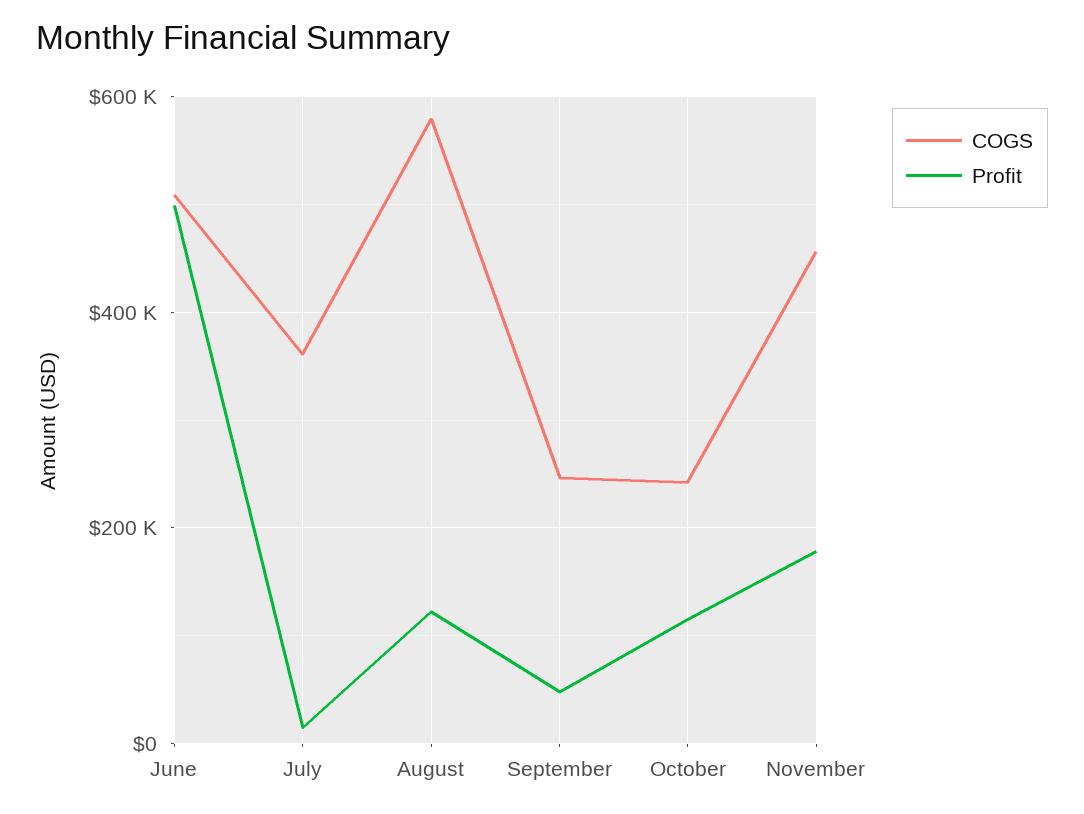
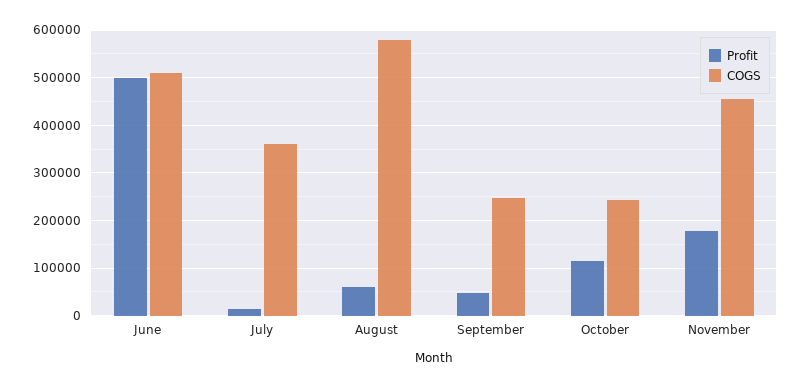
Profit, August: 120000 -> 60000

